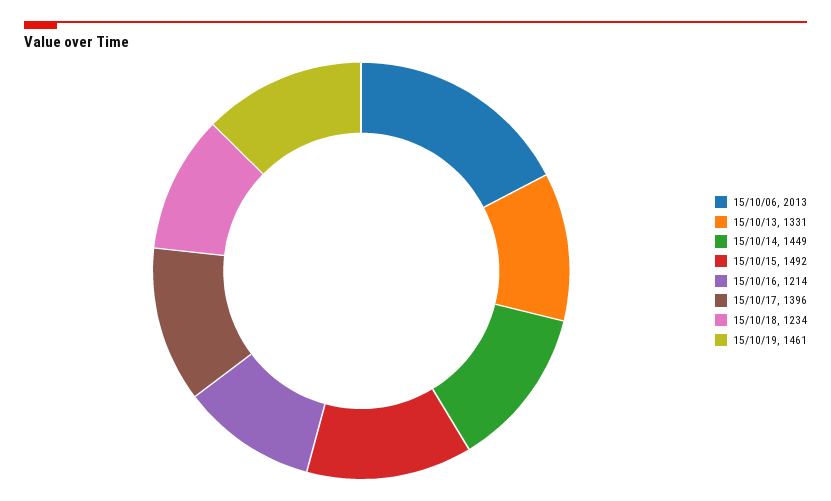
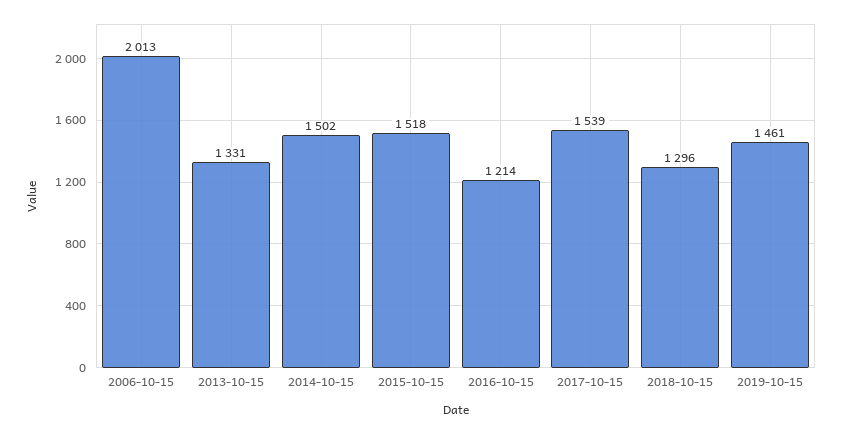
15/10/14: 1449 -> 1502
15/10/15: 1492 -> 1518
15/10/17: 1396 -> 1539
15/10/18: 1234 -> 1296

